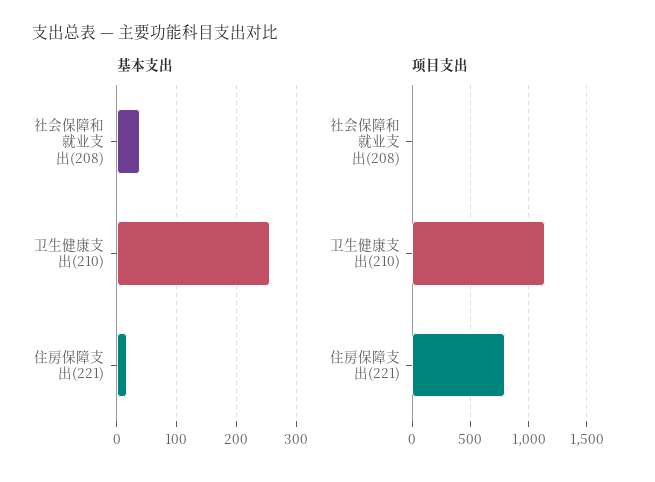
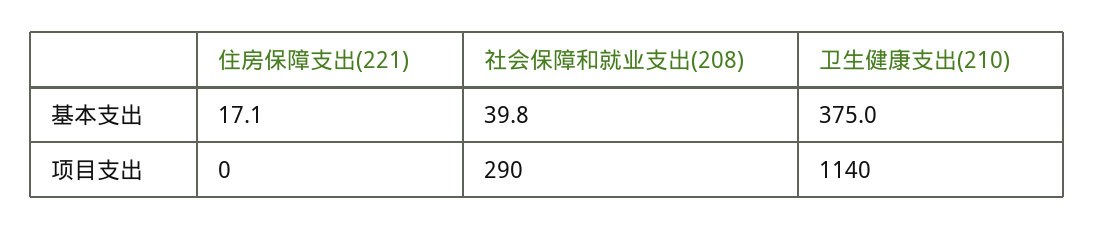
基本支出, 卫生健康支出(210): 260 -> 375
项目支出, 社会保障和就业支出(208): 0 -> 290
项目支出, 住房保障支出(221): 800 -> 0

